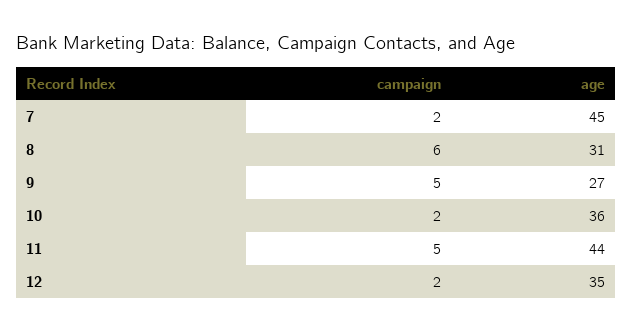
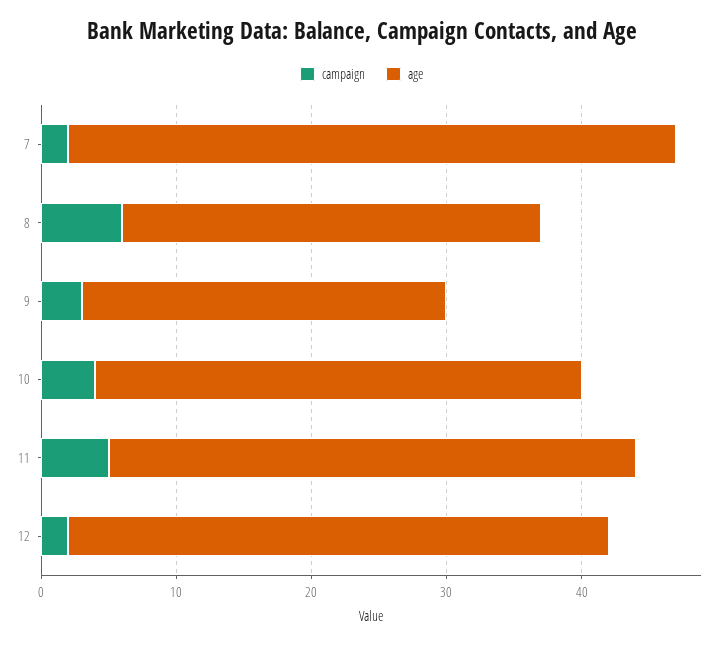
campaign, 9: 5 -> 3
campaign, 10: 2 -> 4
age, 11: 44 -> 39
age, 12: 35 -> 40

